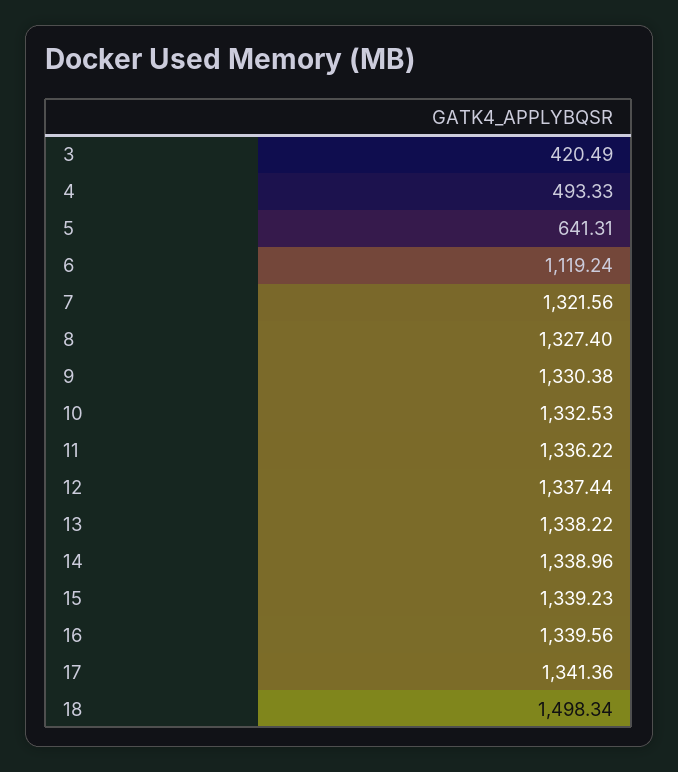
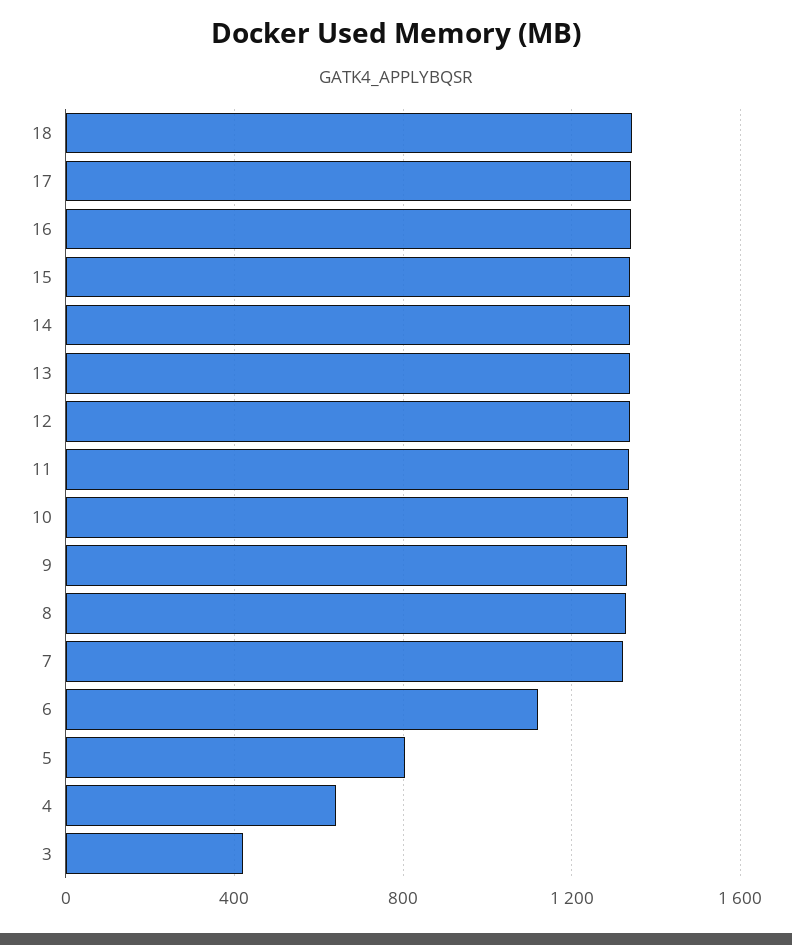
4: 493.33 -> 650
5: 641.31 -> 800
18: 1498.34 -> 1350

